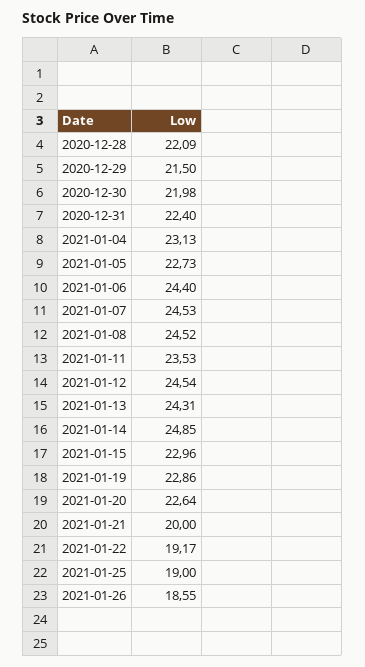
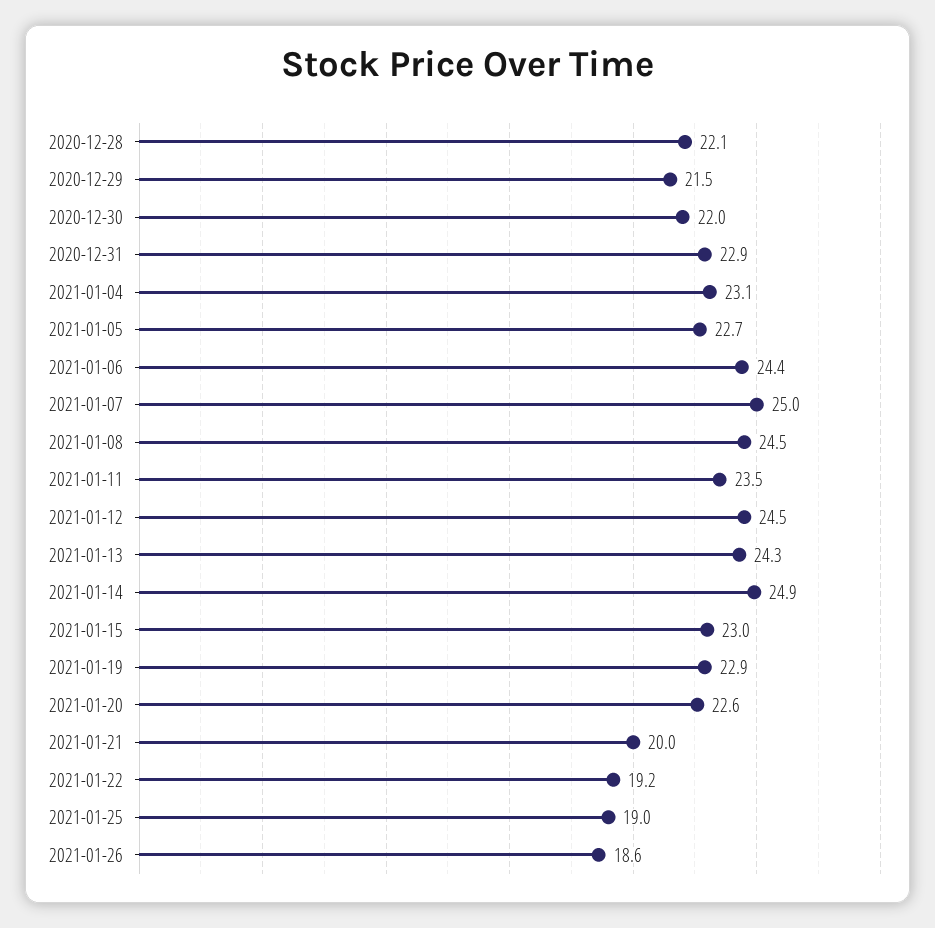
2020-12-31: 22.4 -> 22.9
2021-01-07: 24.53 -> 25

